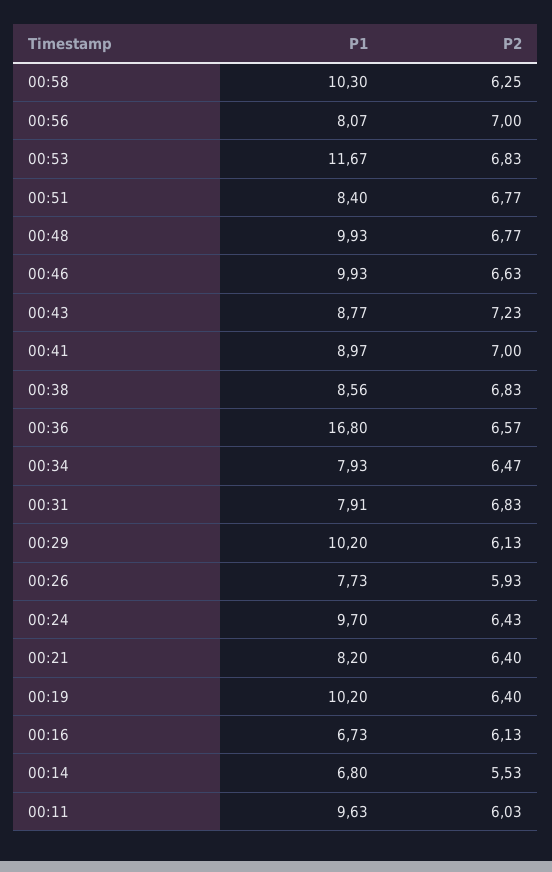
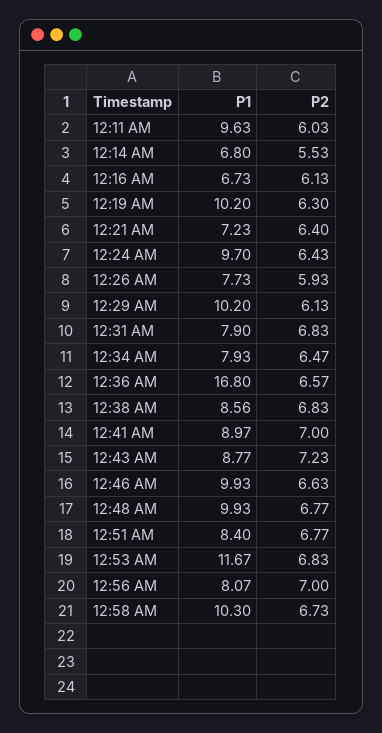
P2, 00:58: 6.25 -> 6.73
P1, 00:31: 7.91 -> 7.9
P1, 00:21: 8.2 -> 7.23
P2, 00:19: 6.4 -> 6.3

